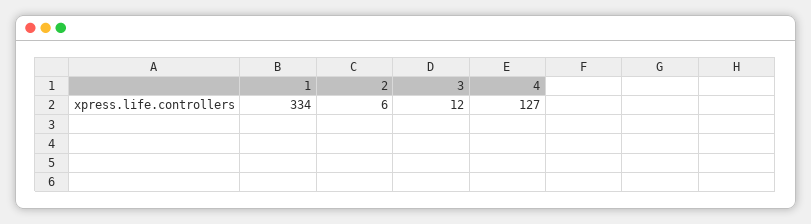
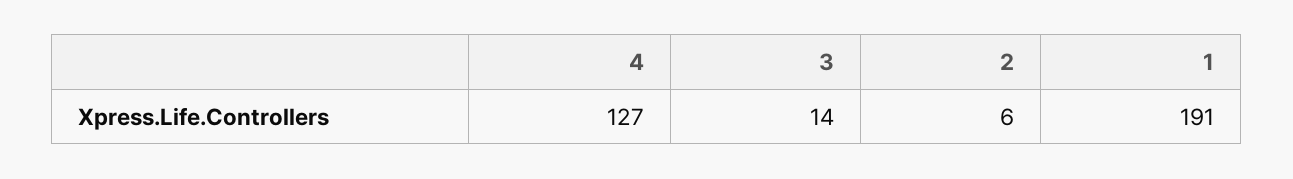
1: 334 -> 191
3: 12 -> 14

